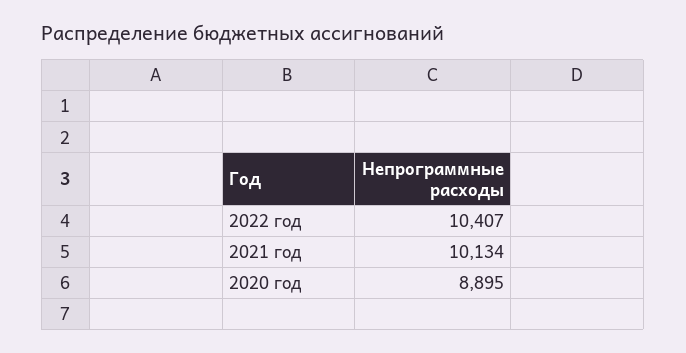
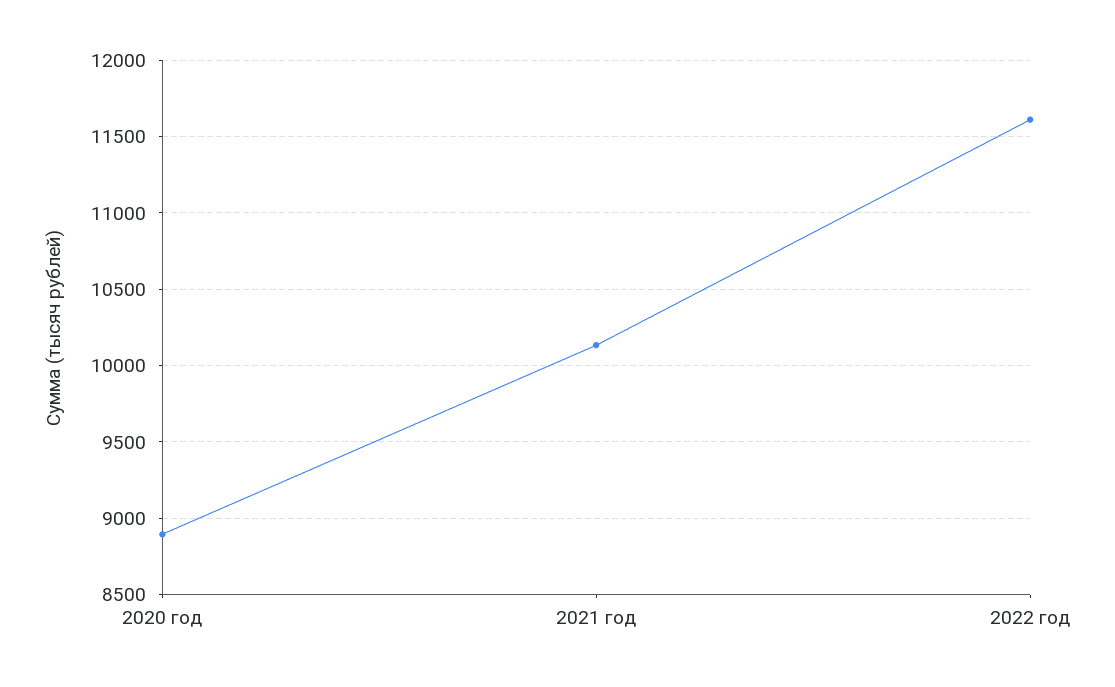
2022 год: 10407 -> 11600

